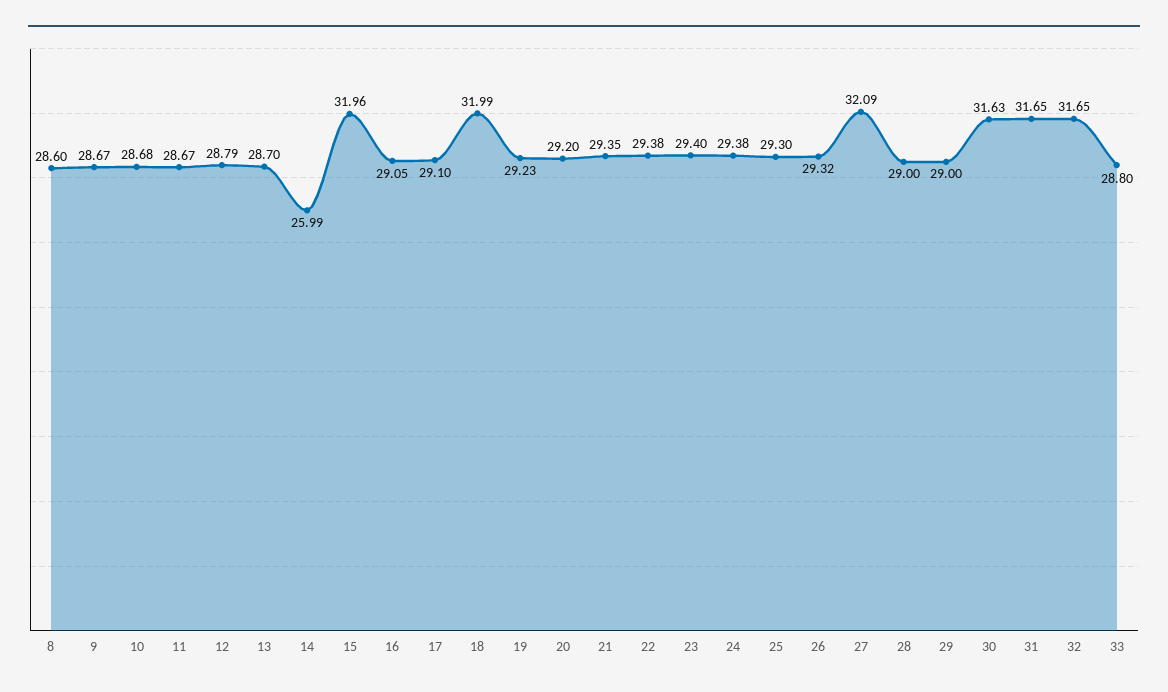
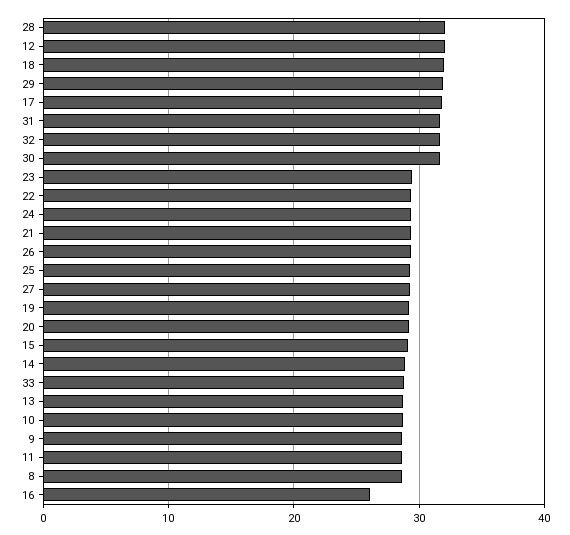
12: 28.79 -> 32
14: 25.99 -> 29
15: 31.96 -> 29
16: 29.05 -> 26
17: 29.1 -> 32
27: 32.09 -> 29
28: 29 -> 32
29: 29 -> 32

